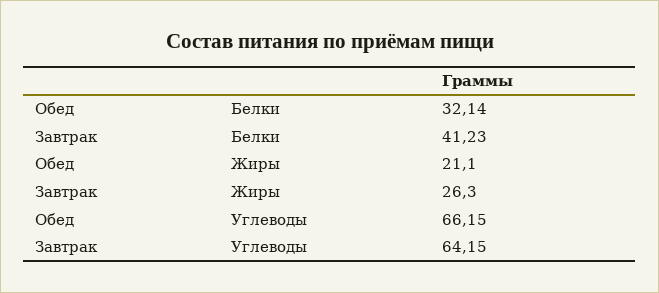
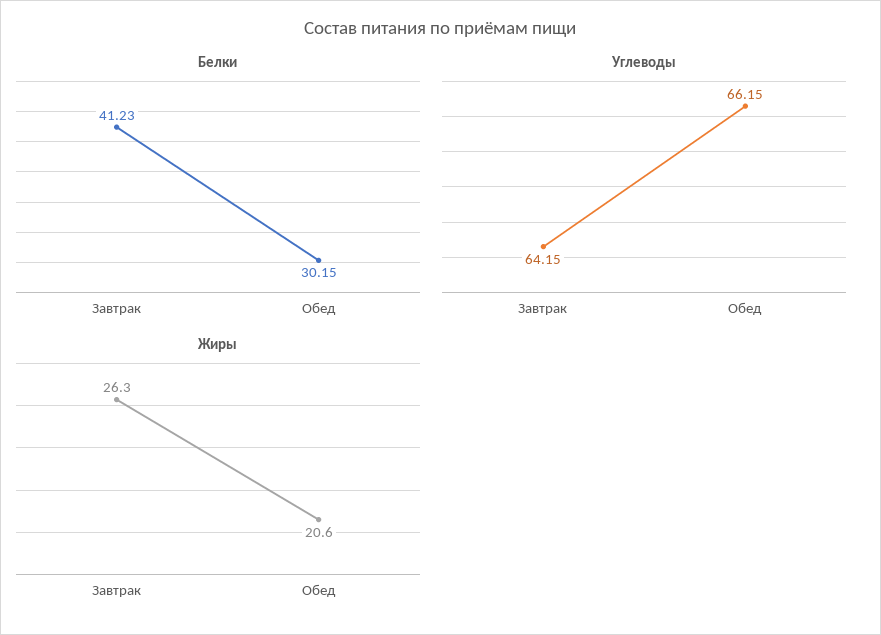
Белки, Обед: 32.14 -> 30.15
Жиры, Обед: 21.1 -> 20.6

